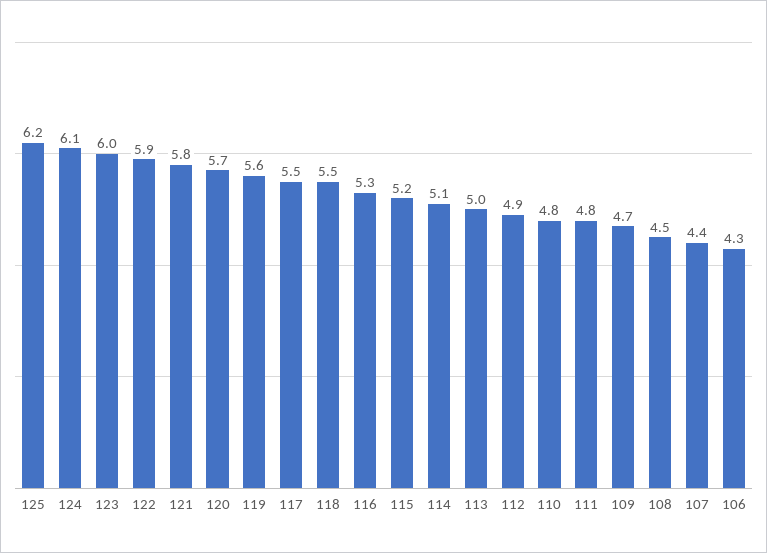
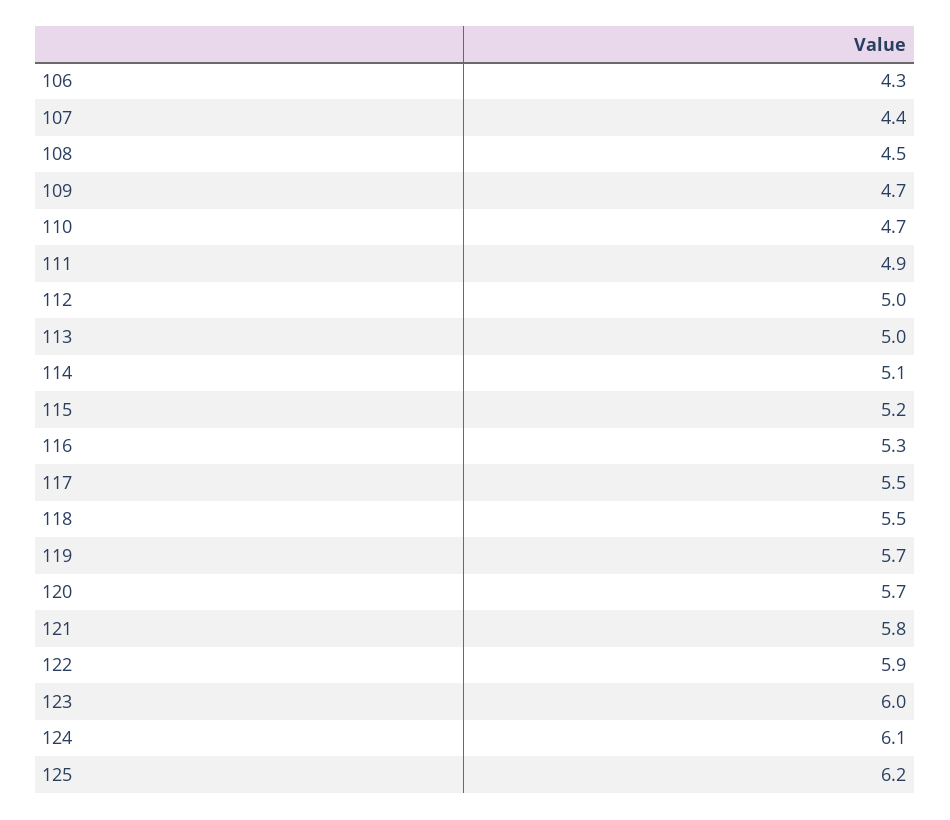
119: 5.6 -> 5.7
112: 4.9 -> 5
110: 4.8 -> 4.7
111: 4.8 -> 4.9

